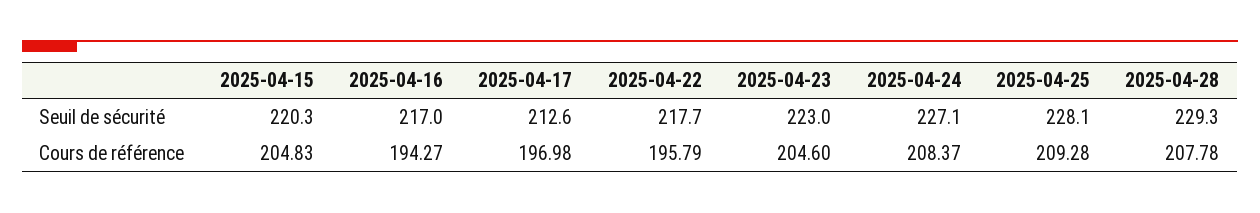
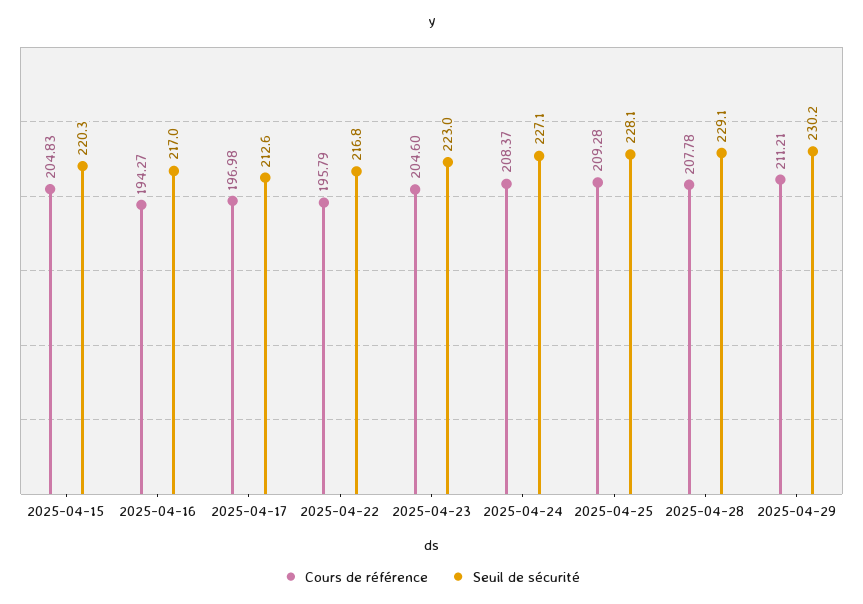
Seuil de sécurité, 2025-04-22: 217.7 -> 216.8
Seuil de sécurité, 2025-04-28: 229.3 -> 229.1
Cours de référence, 2025-04-29: none -> 211.21
Seuil de sécurité, 2025-04-29: none -> 230.2

